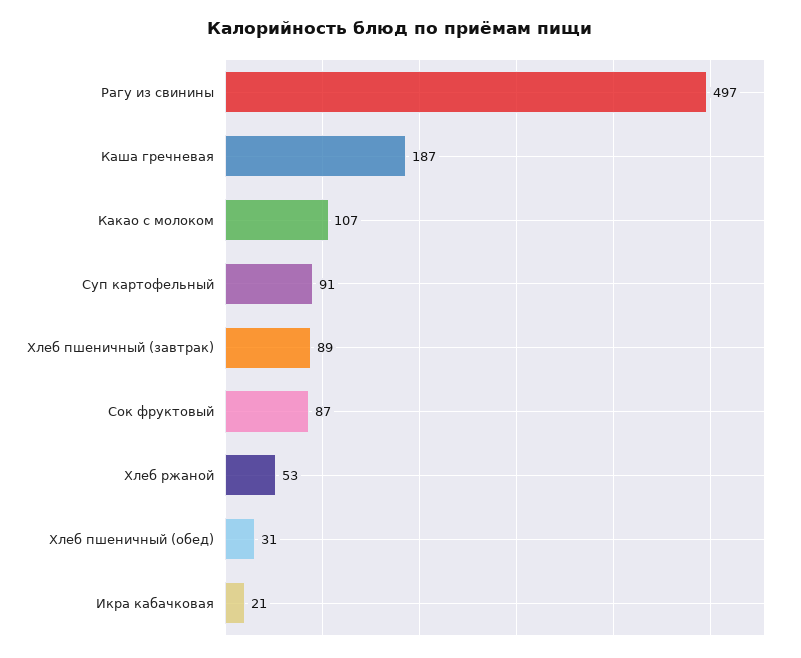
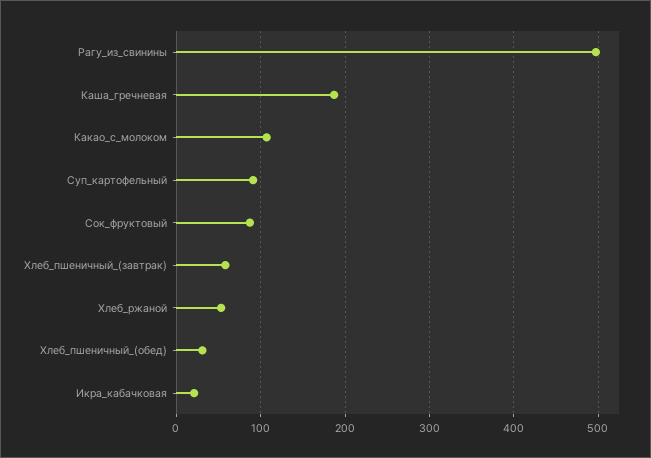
Хлеб пшеничный (завтрак): 89 -> 60

